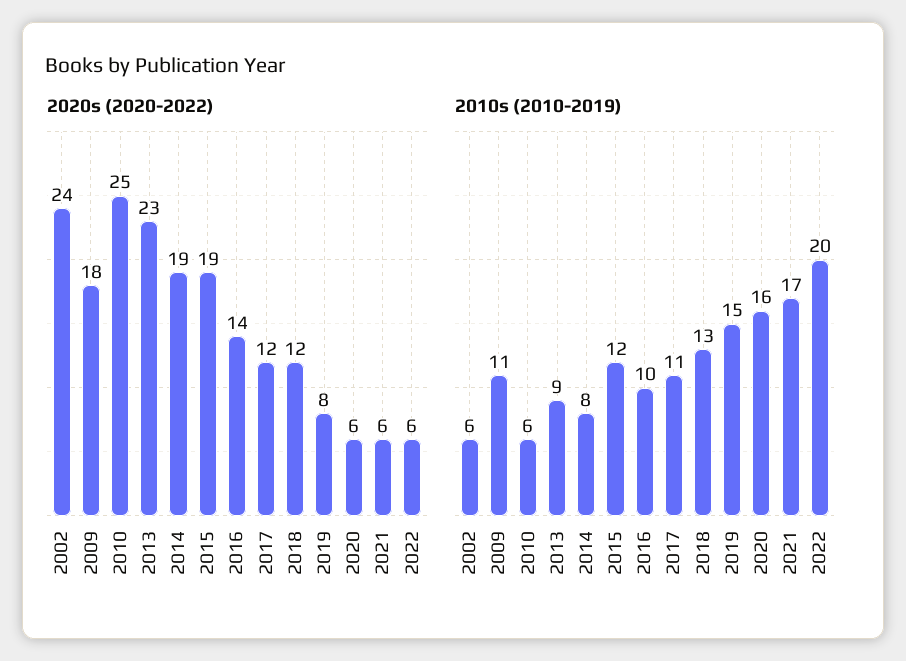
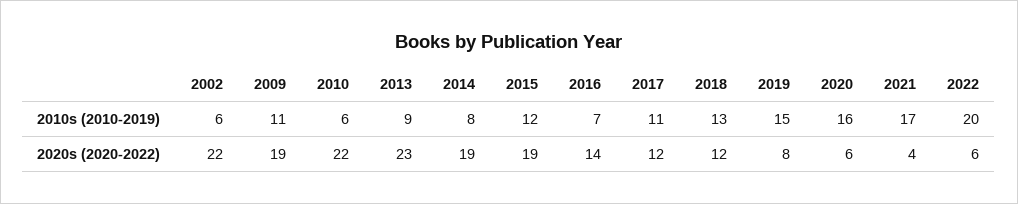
2020s (2020-2022), 2002: 24 -> 22
2020s (2020-2022), 2009: 18 -> 19
2020s (2020-2022), 2010: 25 -> 22
2020s (2020-2022), 2021: 6 -> 4
2010s (2010-2019), 2016: 10 -> 7

